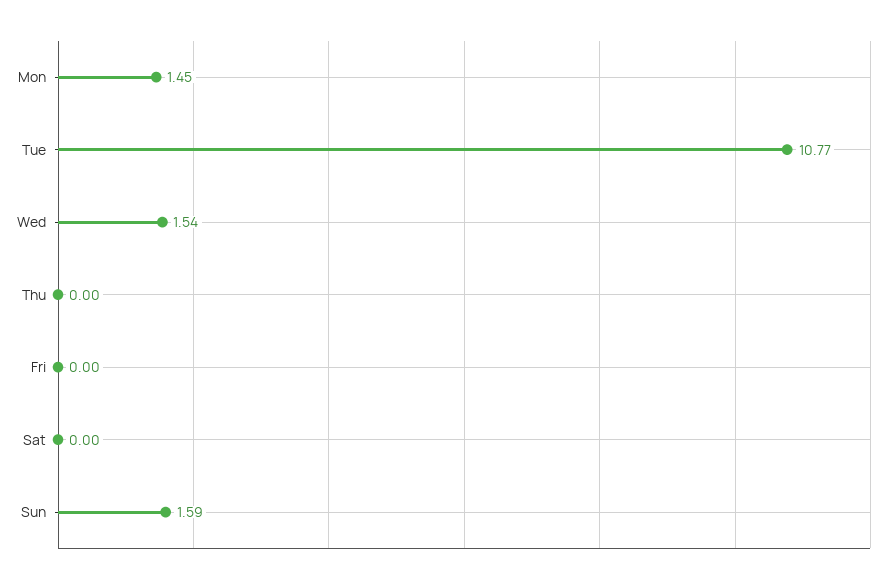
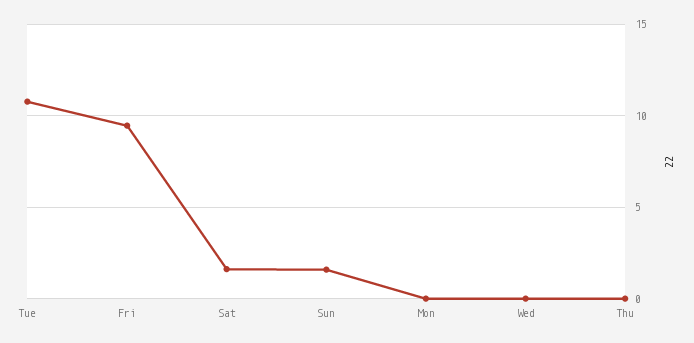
Mon: 1.45 -> 0
Wed: 1.54 -> 0
Fri: 0 -> 9.5
Sat: 0 -> 1.5

